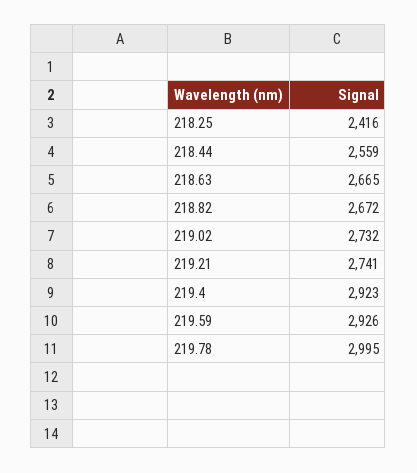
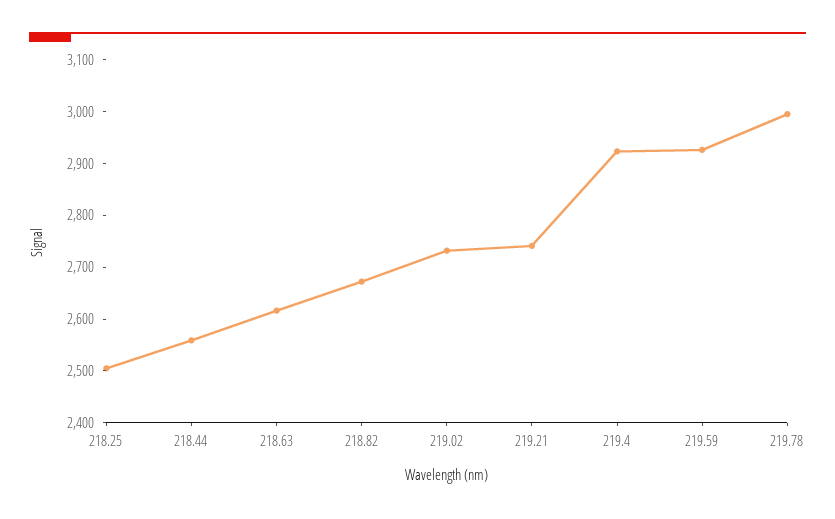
218.25: 2416 -> 2500
218.63: 2665 -> 2620

